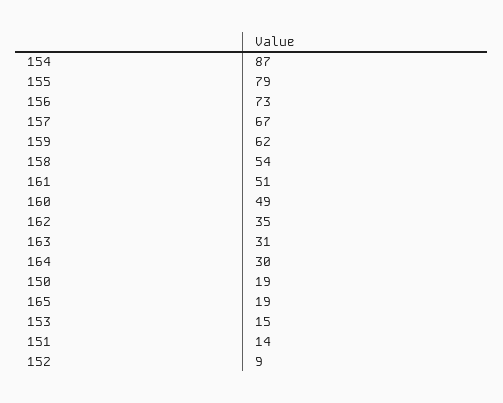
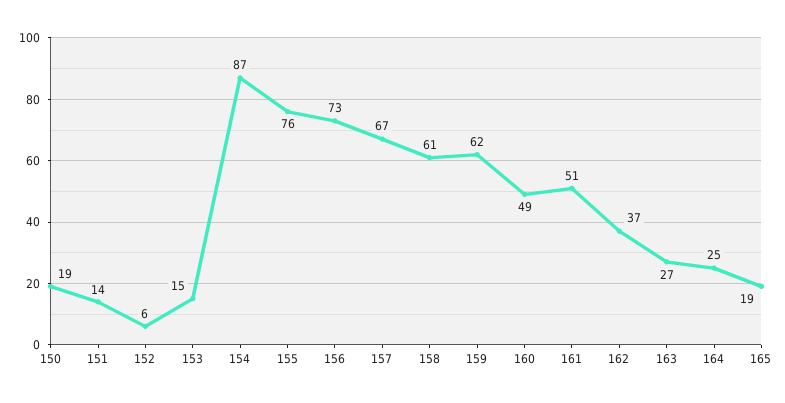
155: 79 -> 76
158: 54 -> 61
162: 35 -> 37
163: 31 -> 27
164: 30 -> 25
152: 9 -> 6

